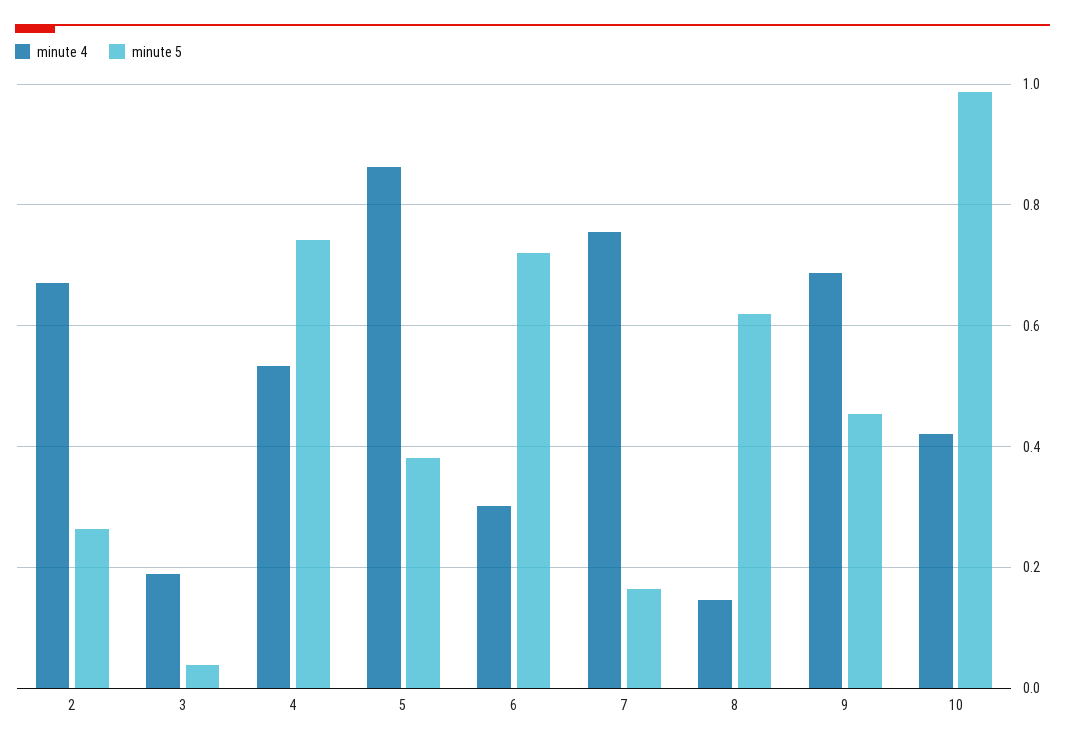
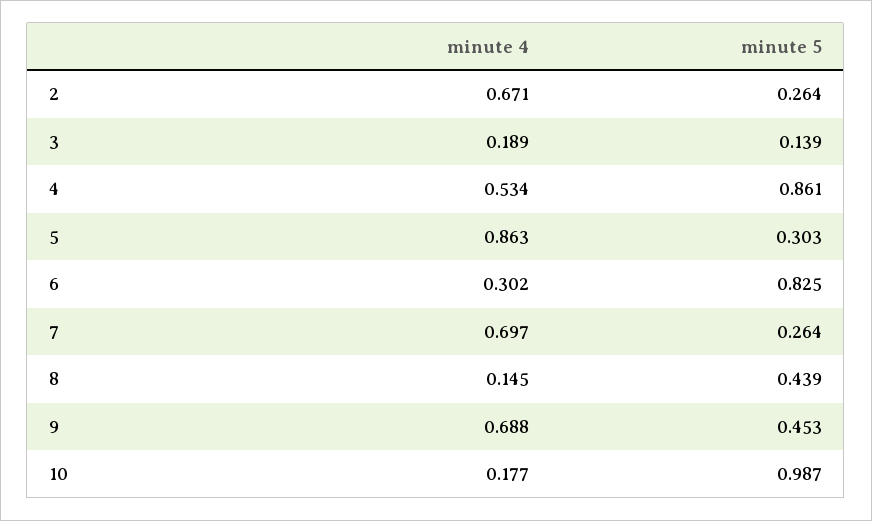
minute 5, 3: 0.04 -> 0.139
minute 5, 4: 0.74 -> 0.861
minute 5, 5: 0.38 -> 0.303
minute 5, 6: 0.72 -> 0.825
minute 4, 7: 0.76 -> 0.697
minute 5, 7: 0.16 -> 0.264
minute 5, 8: 0.62 -> 0.439
minute 4, 10: 0.42 -> 0.177

